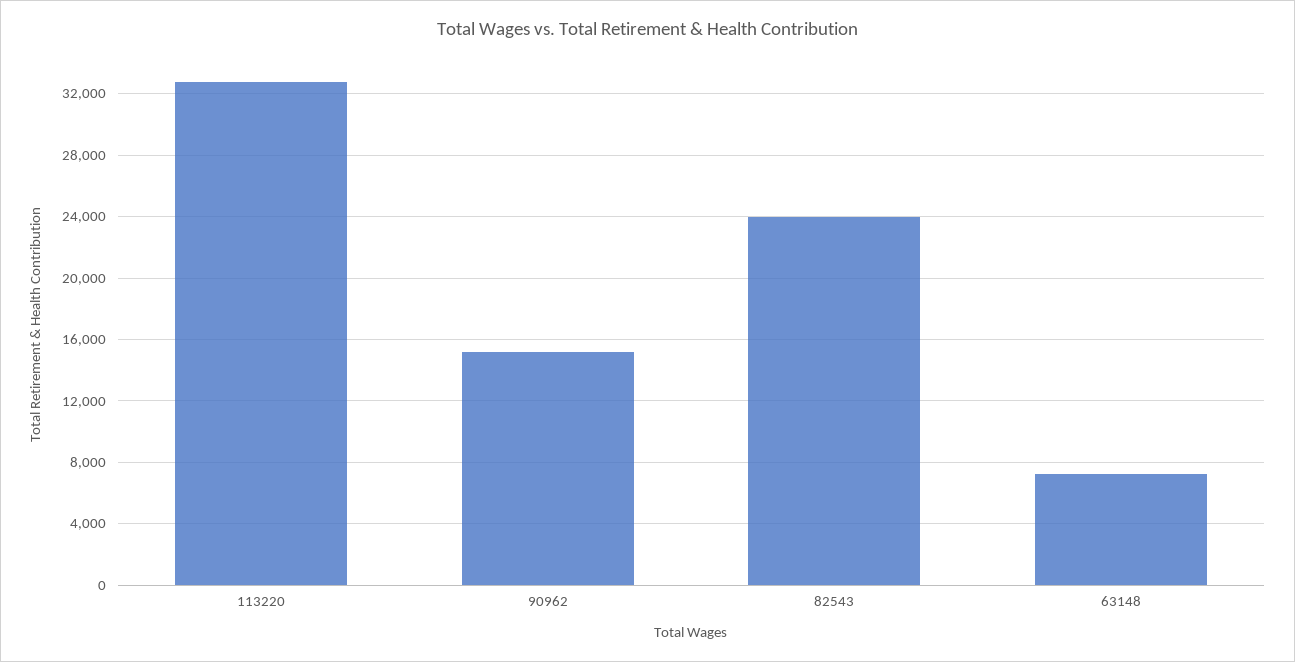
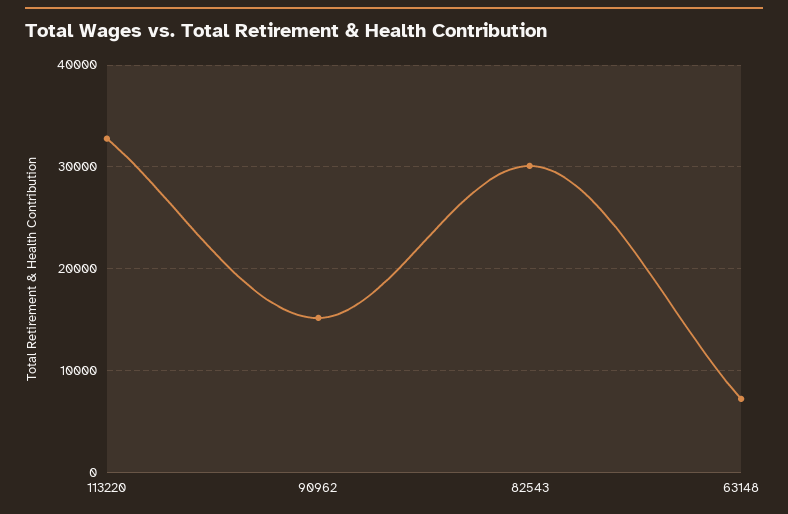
82543: 24000 -> 30000

